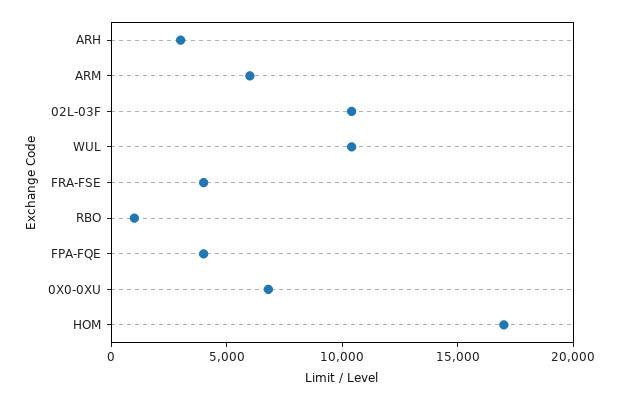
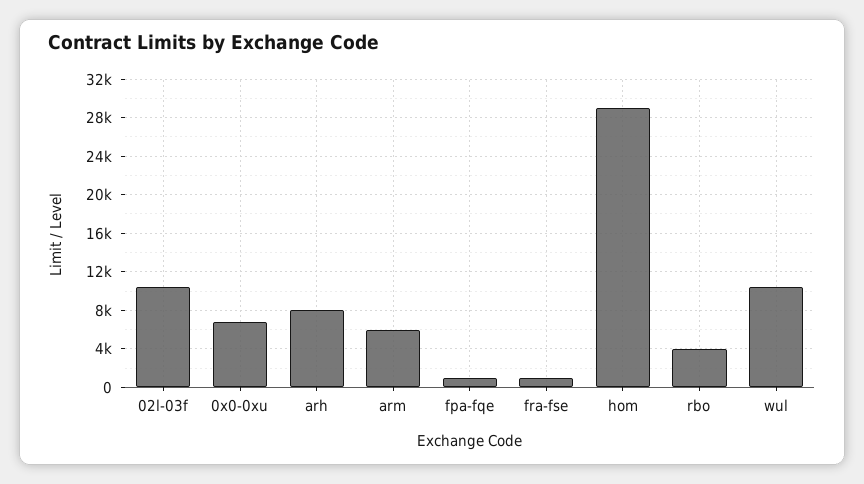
ARH: 3000 -> 8000
FRA-FSE: 4000 -> 1000
RBO: 1000 -> 4000
FPA-FQE: 4000 -> 1000
HOM: 17000 -> 29000

